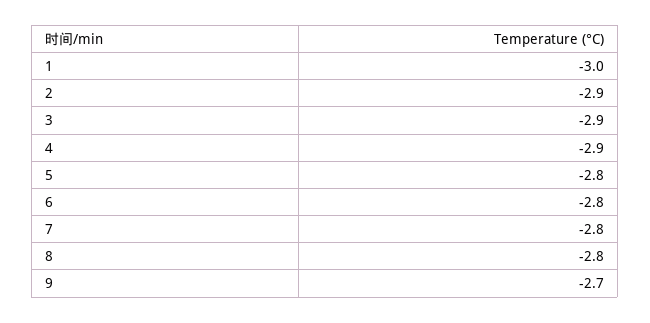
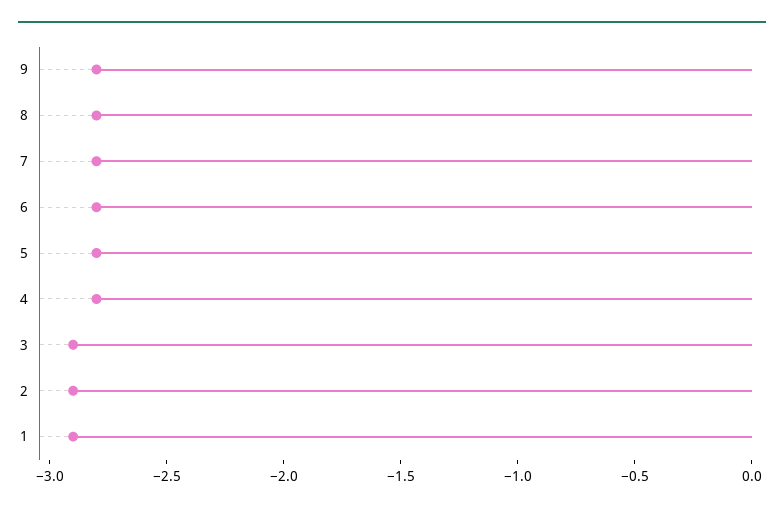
1: -3 -> -2.9
4: -2.9 -> -2.8
9: -2.7 -> -2.8

